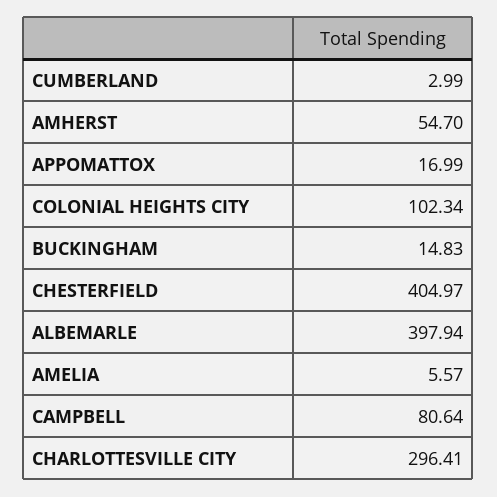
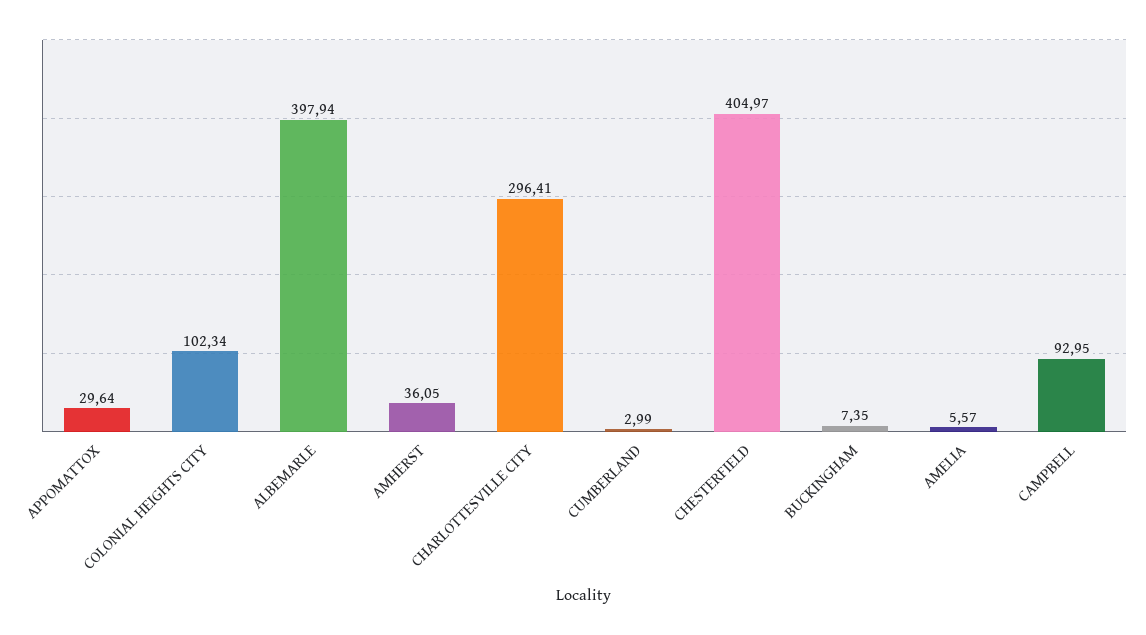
AMHERST: 54.7 -> 36.05
APPOMATTOX: 16.99 -> 29.64
BUCKINGHAM: 14.83 -> 7.35
CAMPBELL: 80.64 -> 92.95

